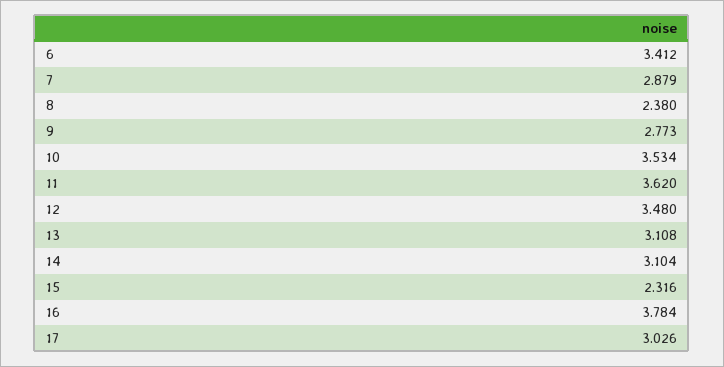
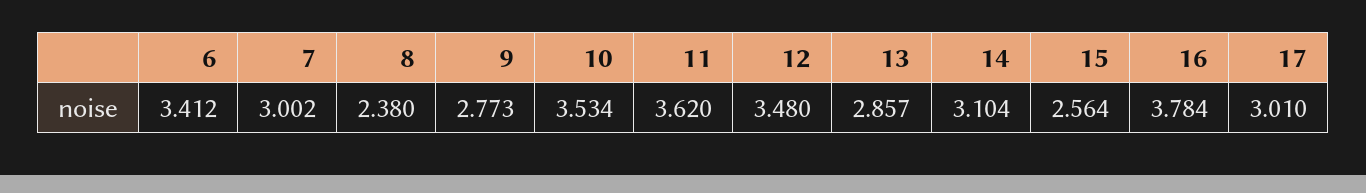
7: 2.879 -> 3.002
13: 3.108 -> 2.857
15: 2.316 -> 2.564
17: 3.026 -> 3.01

